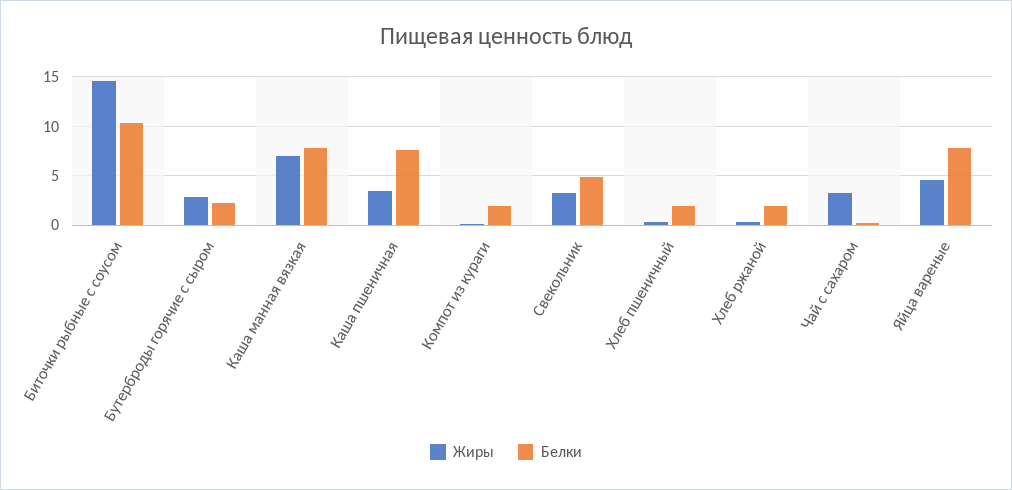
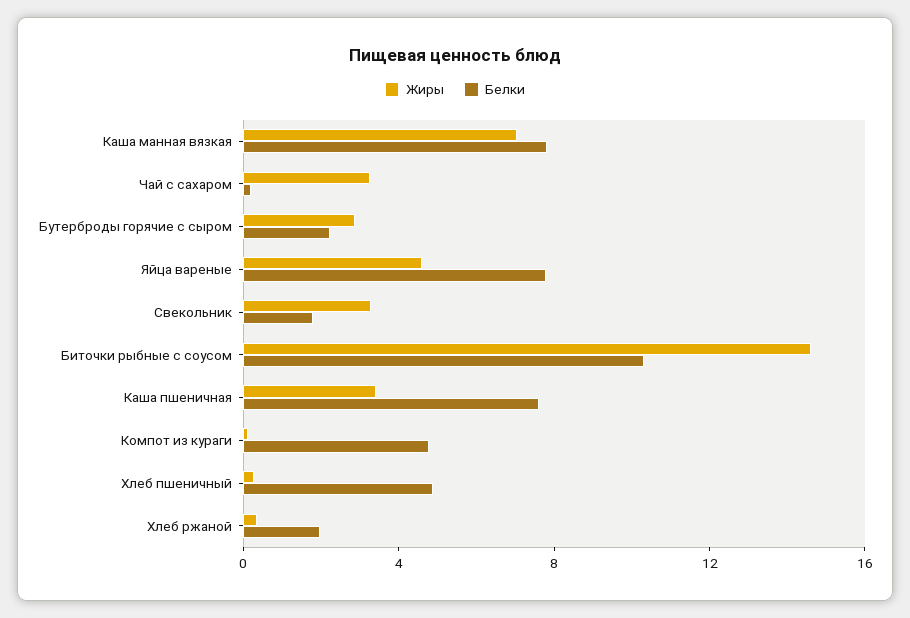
Белки, Компот из кураги: 2 -> 5
Белки, Свекольник: 5 -> 2
Белки, Хлеб пшеничный: 2 -> 5

